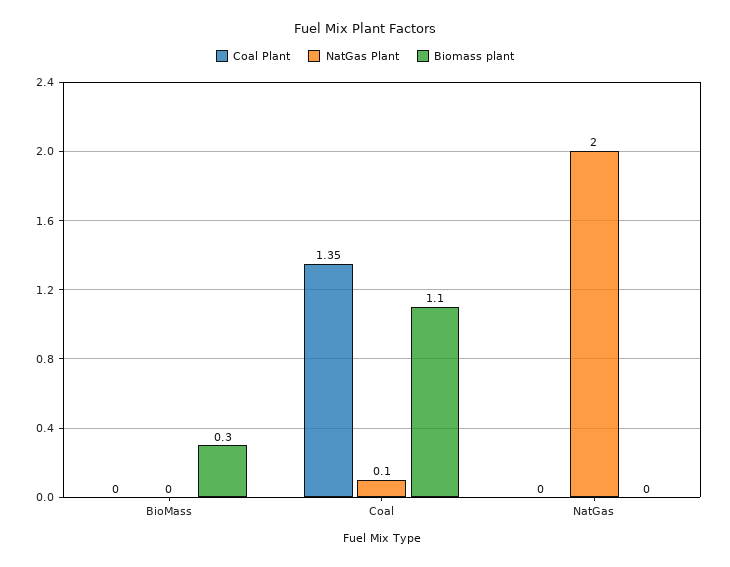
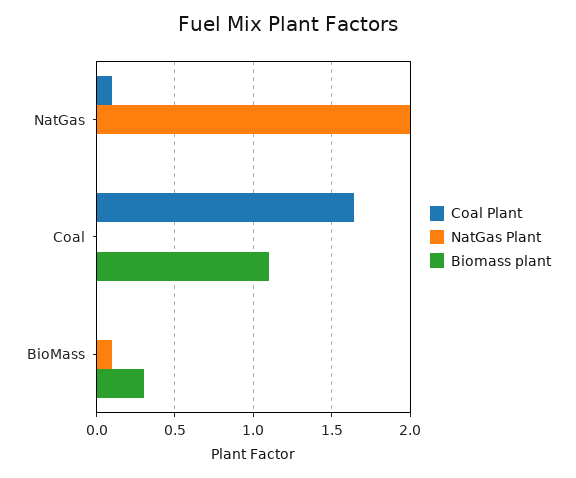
NatGas Plant, BioMass: 0 -> 0.1
Coal Plant, Coal: 1.35 -> 1.65
NatGas Plant, Coal: 0.1 -> 0
Coal Plant, NatGas: 0 -> 0.1

